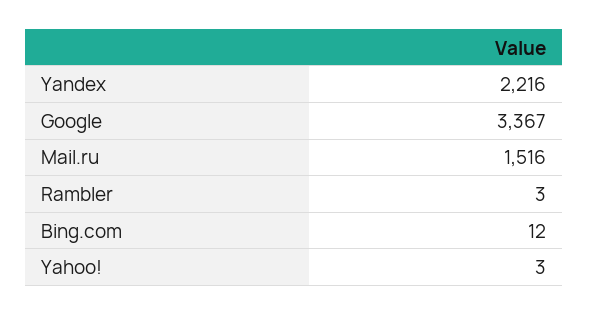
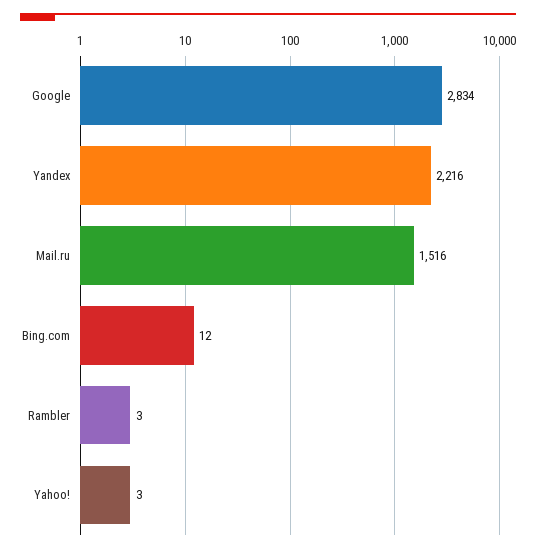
Google: 3367 -> 2834

